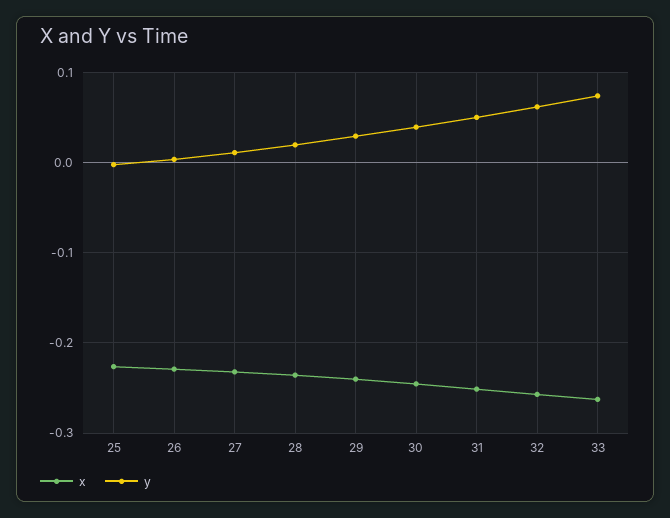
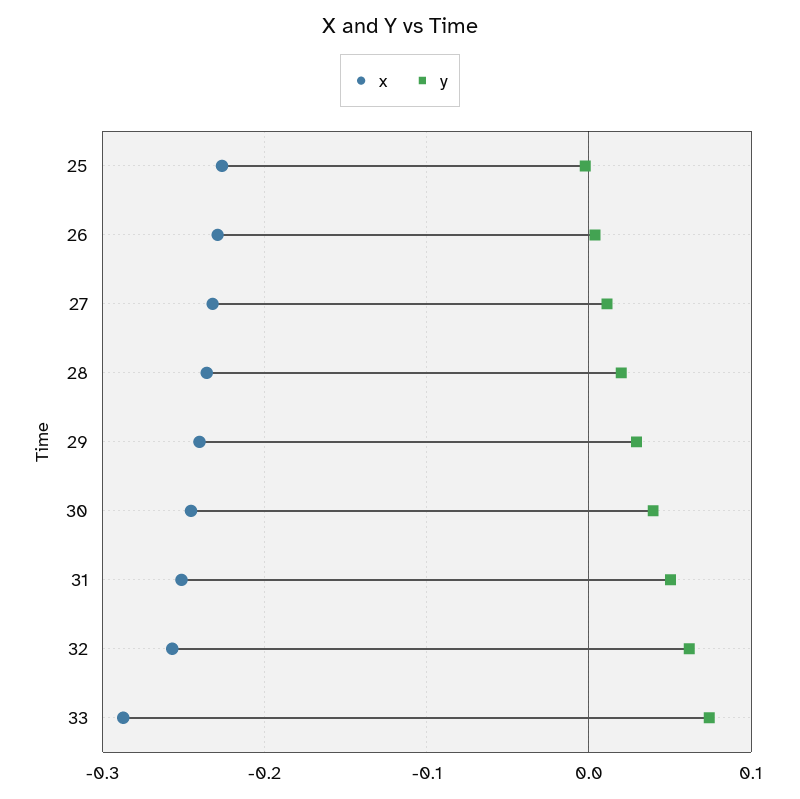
x, 33: -0.26 -> -0.29

